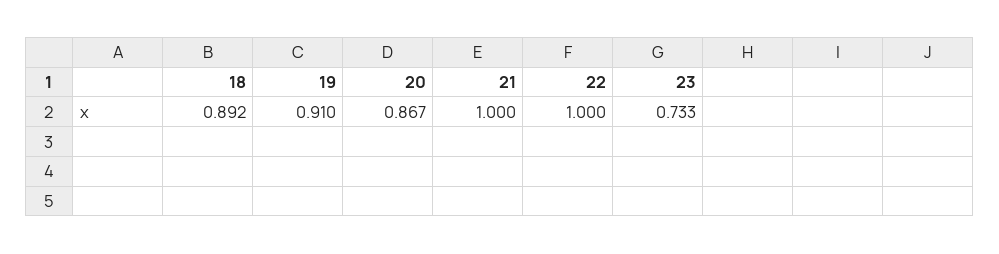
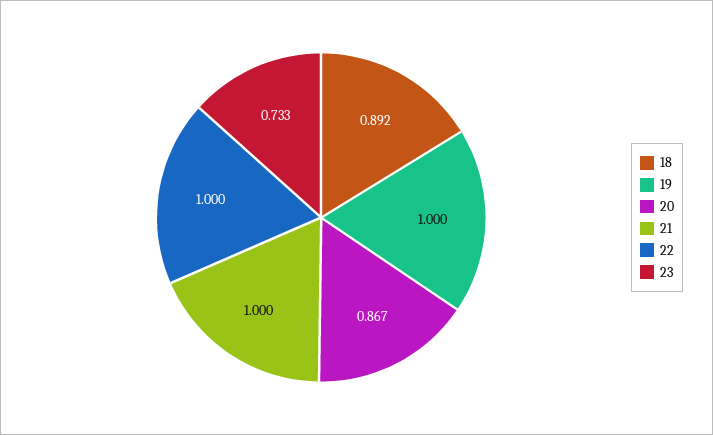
19: 0.91 -> 1

